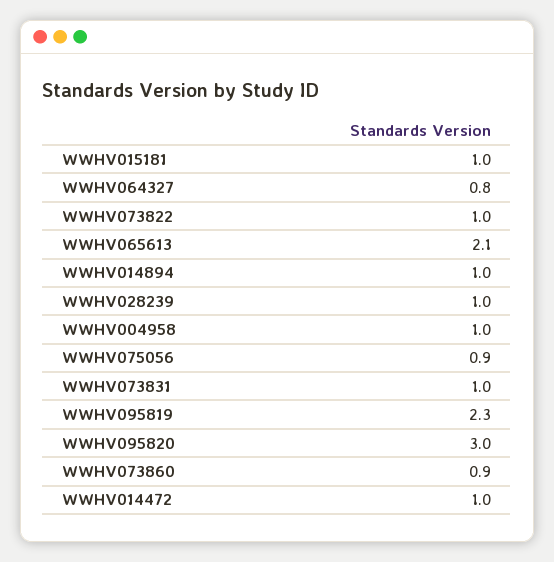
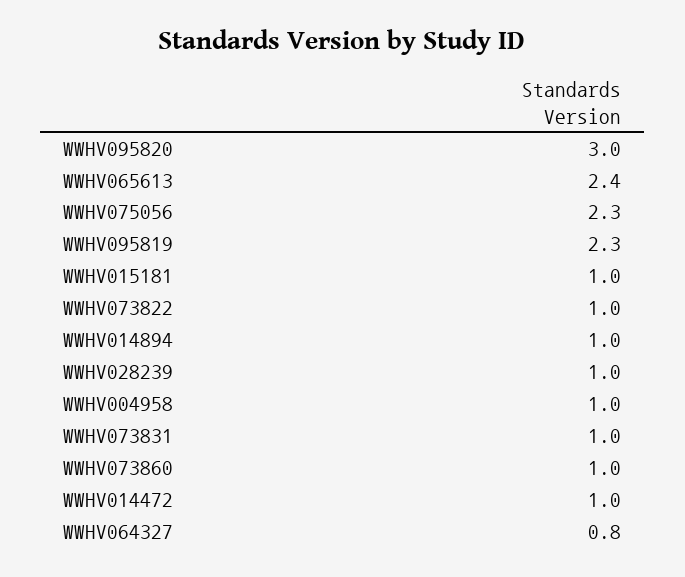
WWHV065613: 2.1 -> 2.4
WWHV075056: 0.9 -> 2.3
WWHV073860: 0.9 -> 1

